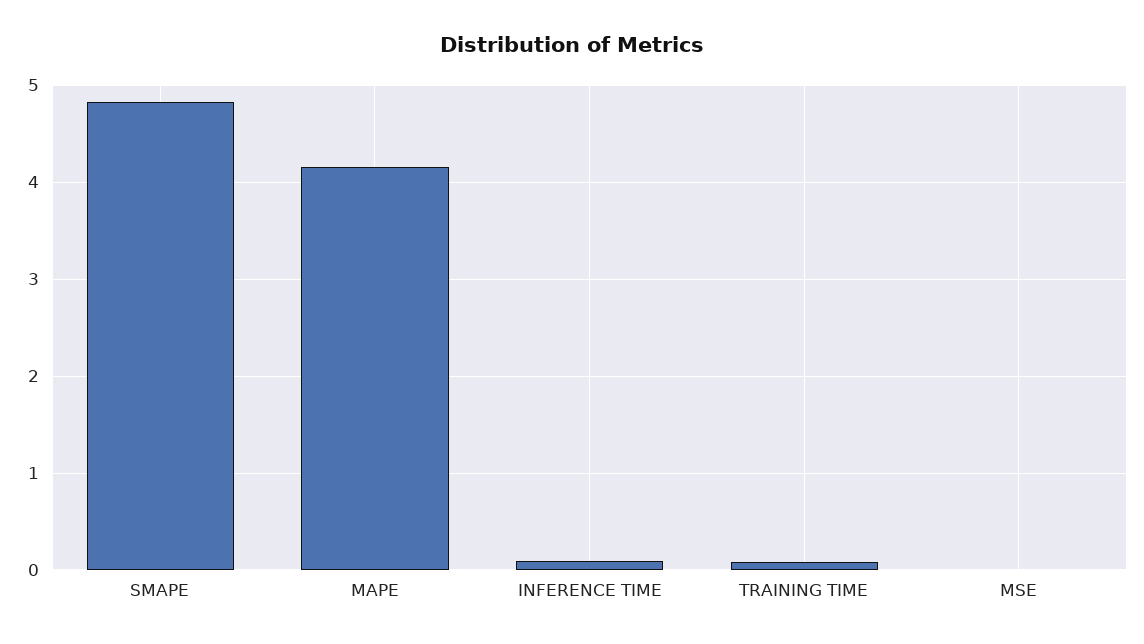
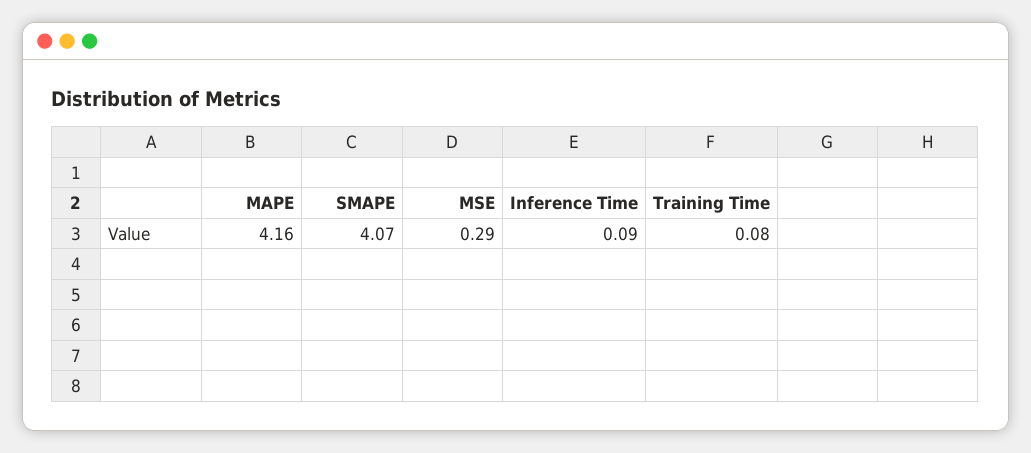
SMAPE: 4.8 -> 4.07
MSE: 0 -> 0.29

